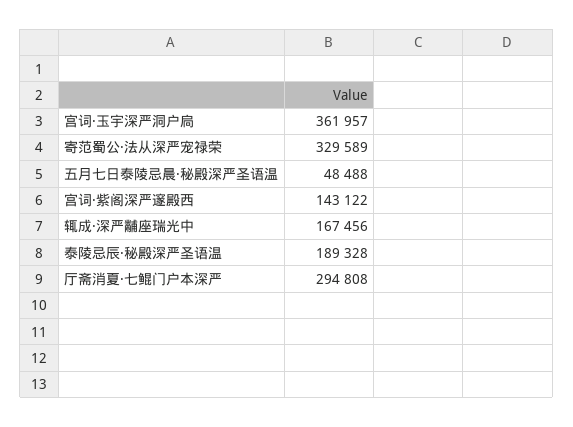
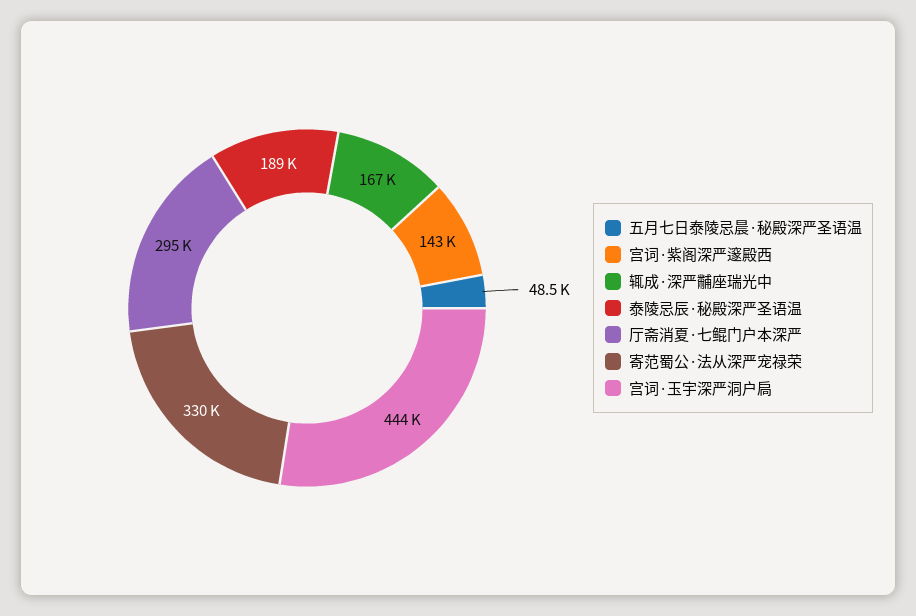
宫词·玉宇深严洞户扃: 361957 -> 444000

